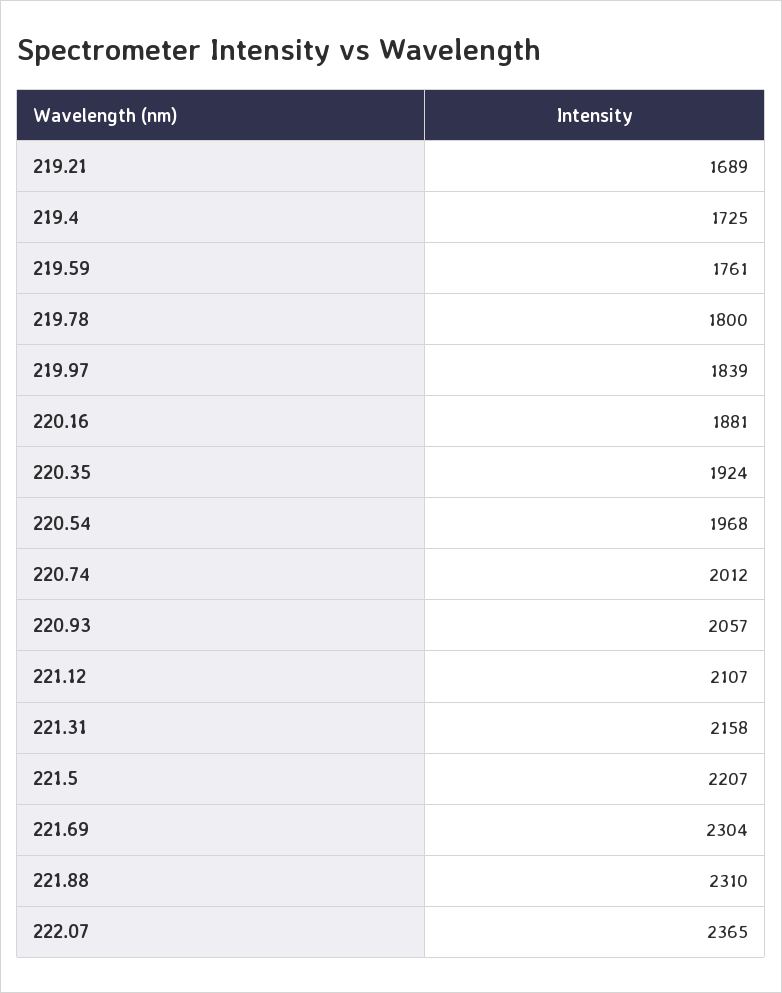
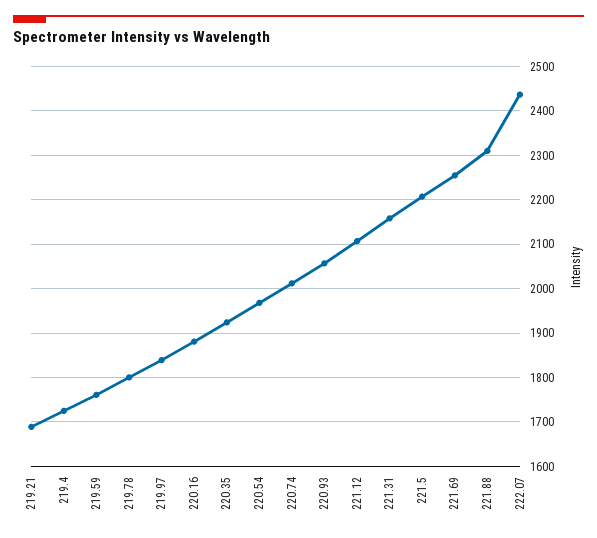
221.69: 2304 -> 2260
222.07: 2365 -> 2440

